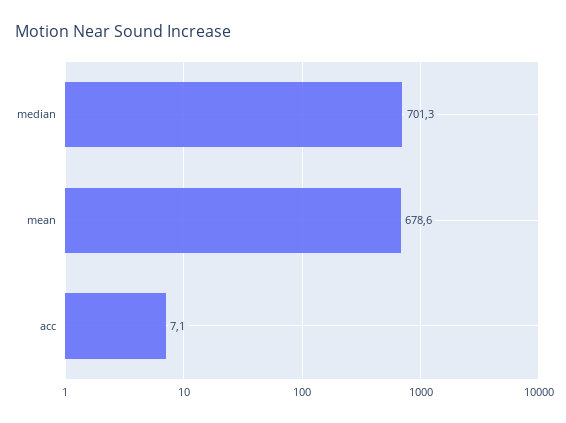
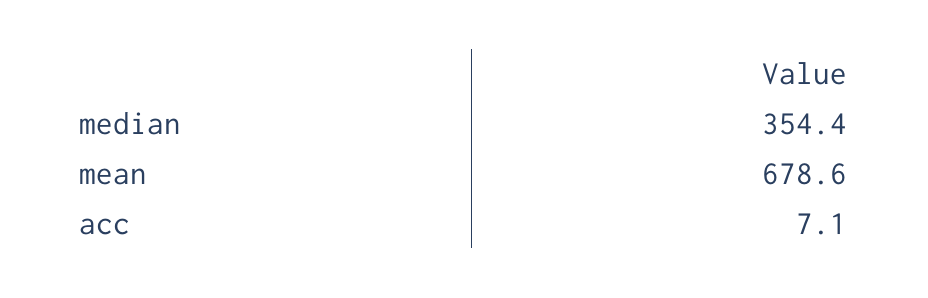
median: 701.3 -> 354.4

